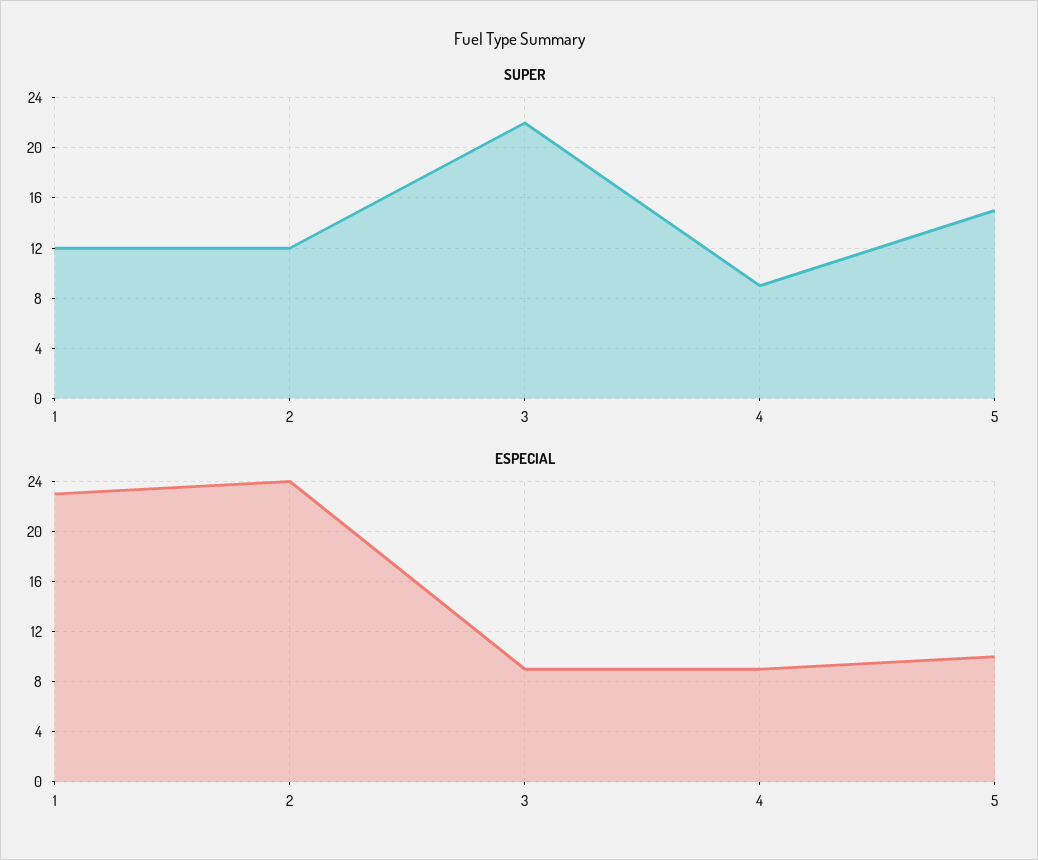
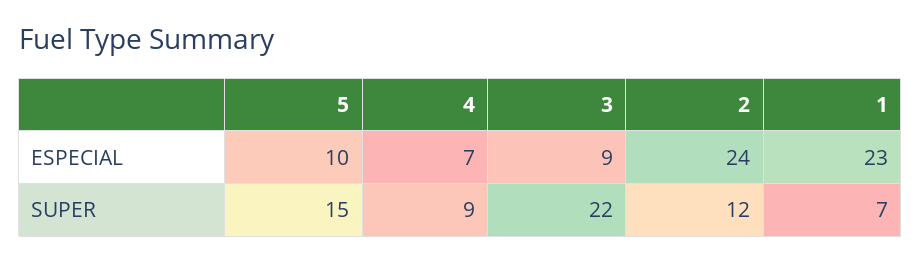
SUPER, 1: 12 -> 7
ESPECIAL, 4: 9 -> 7

